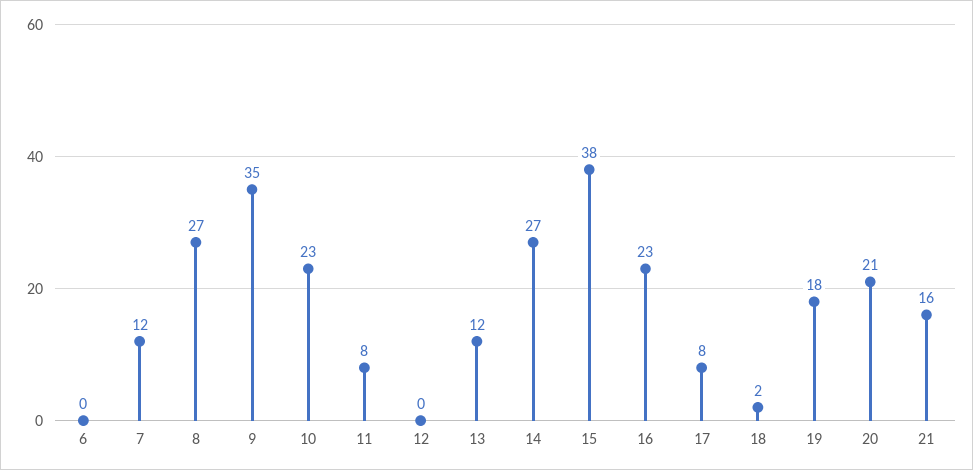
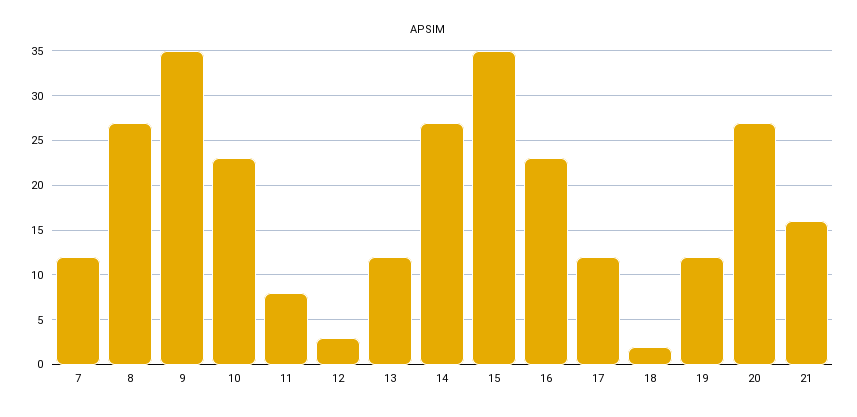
6: 0 -> none
12: 0 -> 3
15: 38 -> 35
17: 8 -> 12
19: 18 -> 12
20: 21 -> 27

